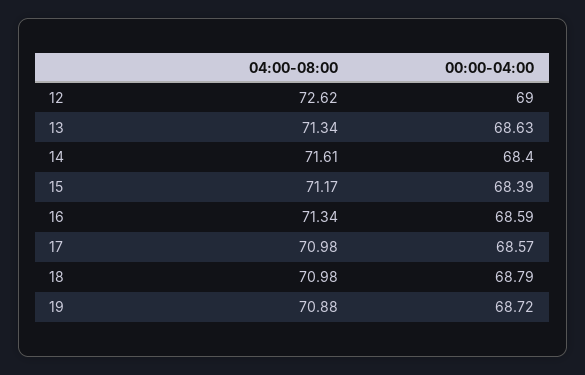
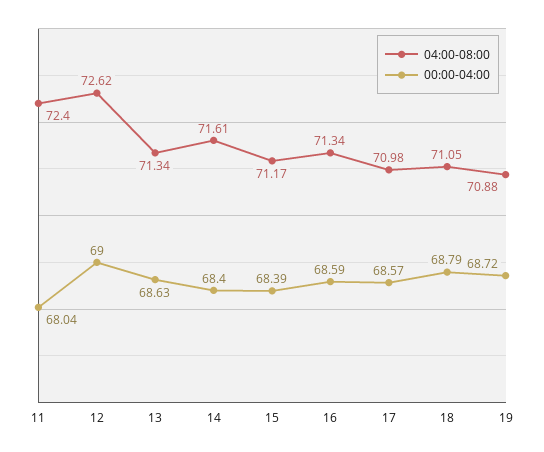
04:00-08:00, 18: 70.98 -> 71.05
04:00-08:00, 11: none -> 72.4
00:00-04:00, 11: none -> 68.04

